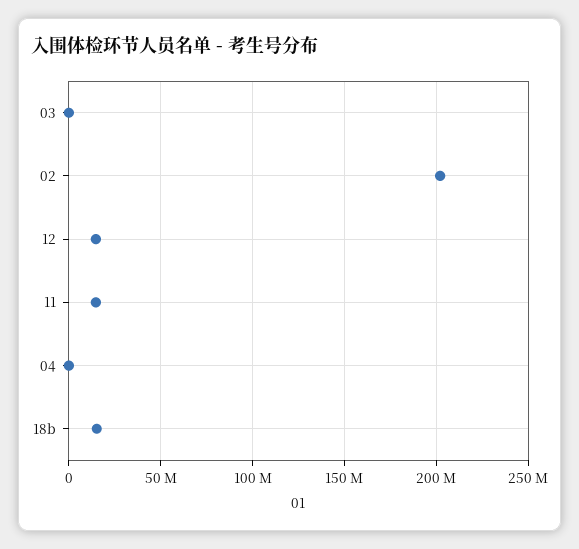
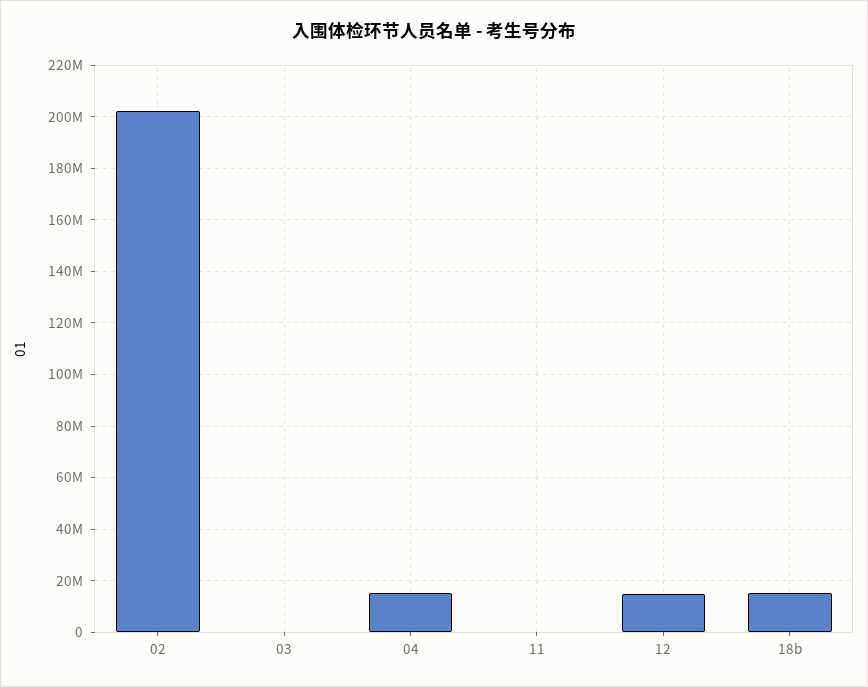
11: 15000000 -> 0
04: 0 -> 15000000

